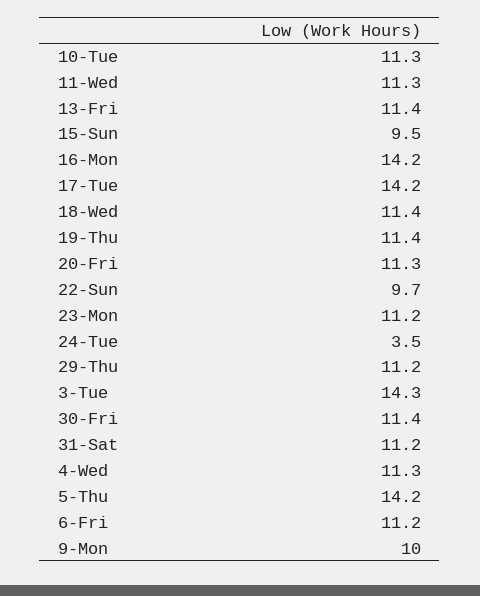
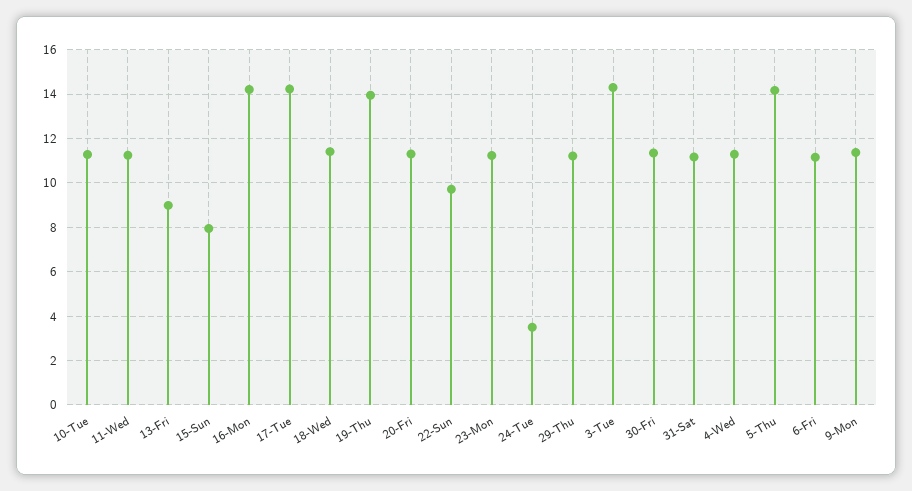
13-Fri: 11.4 -> 9
15-Sun: 9.5 -> 8
19-Thu: 11.4 -> 14
9-Mon: 10 -> 11.5

